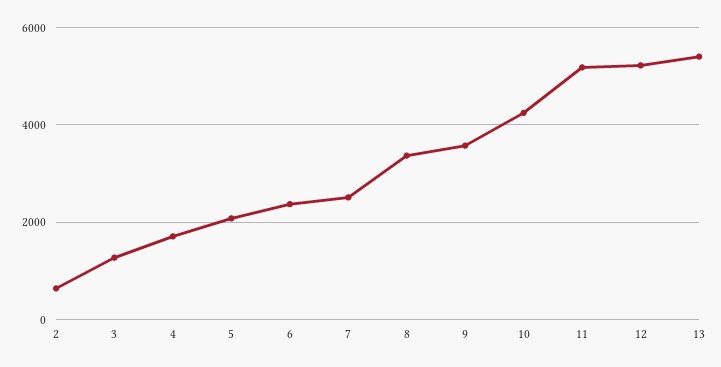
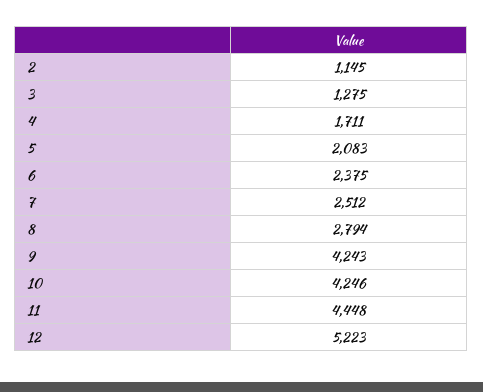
2: 600 -> 1145
8: 3400 -> 2794
9: 3600 -> 4243
11: 5200 -> 4448
13: 5400 -> none

